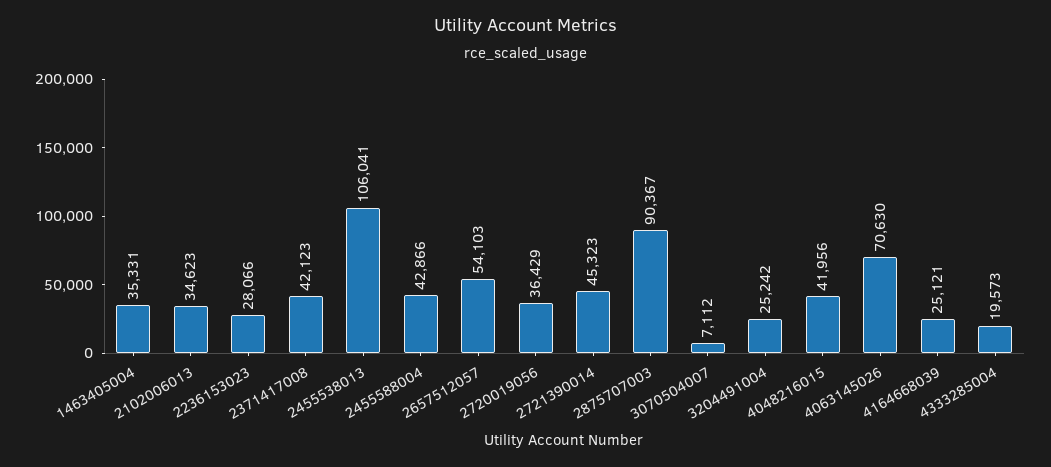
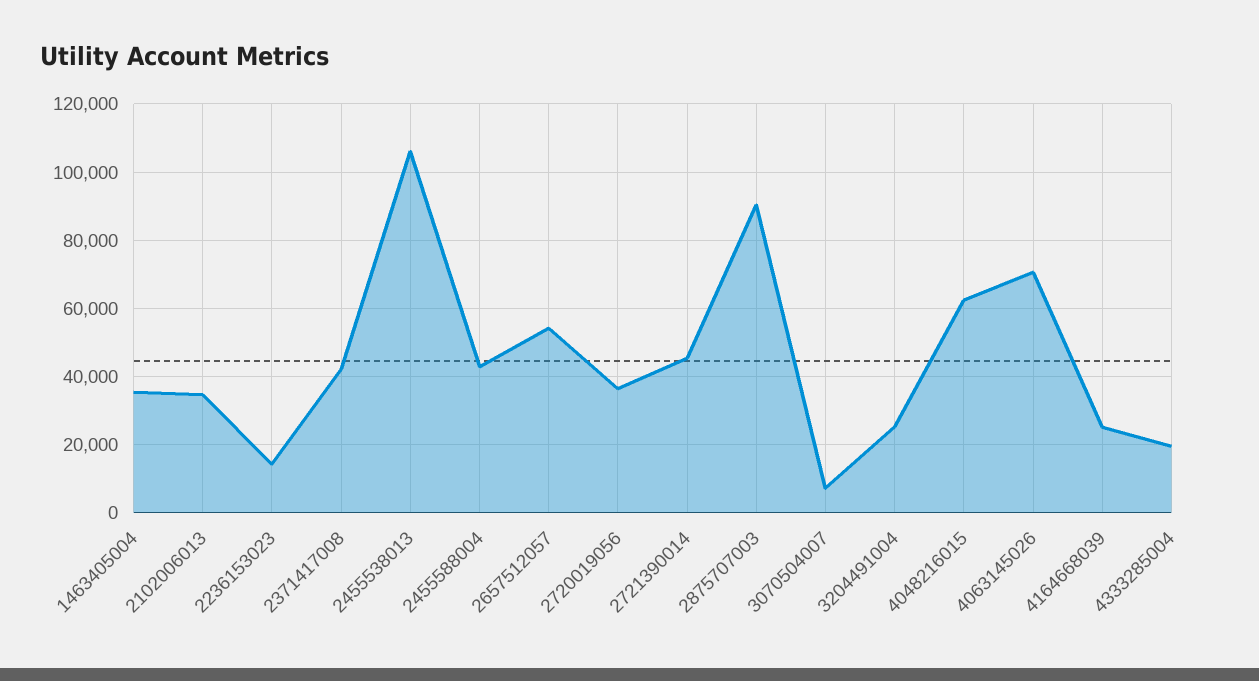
2236153023: 28066 -> 14000
4048216015: 41956 -> 62000

